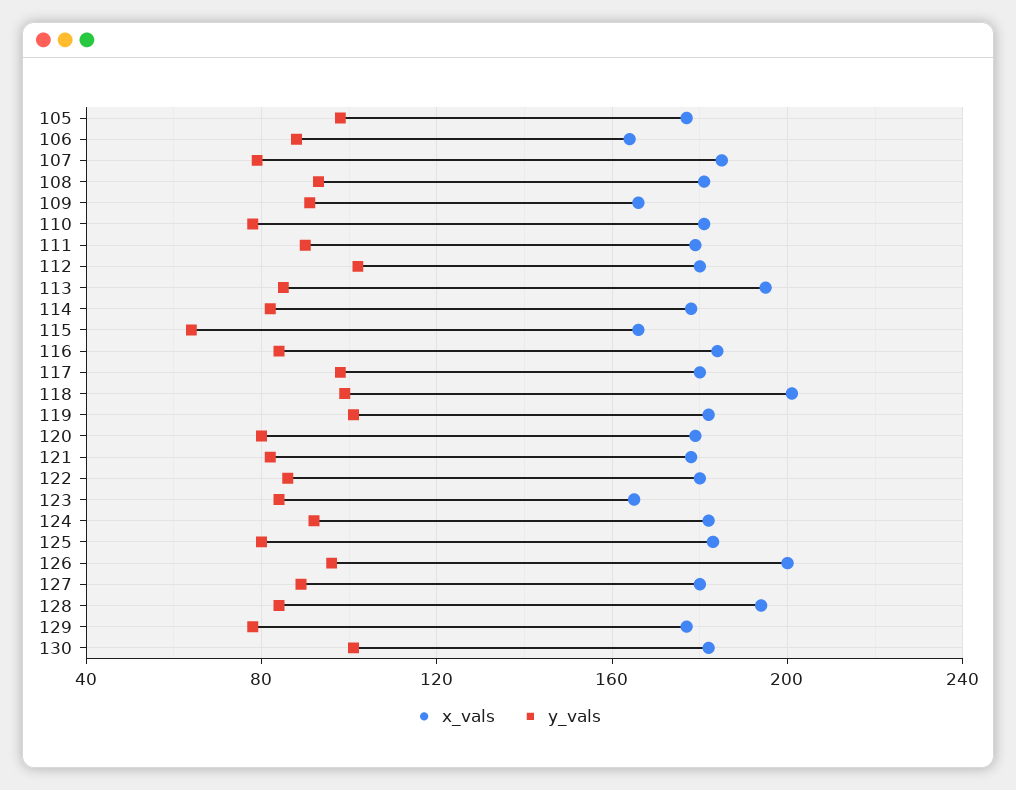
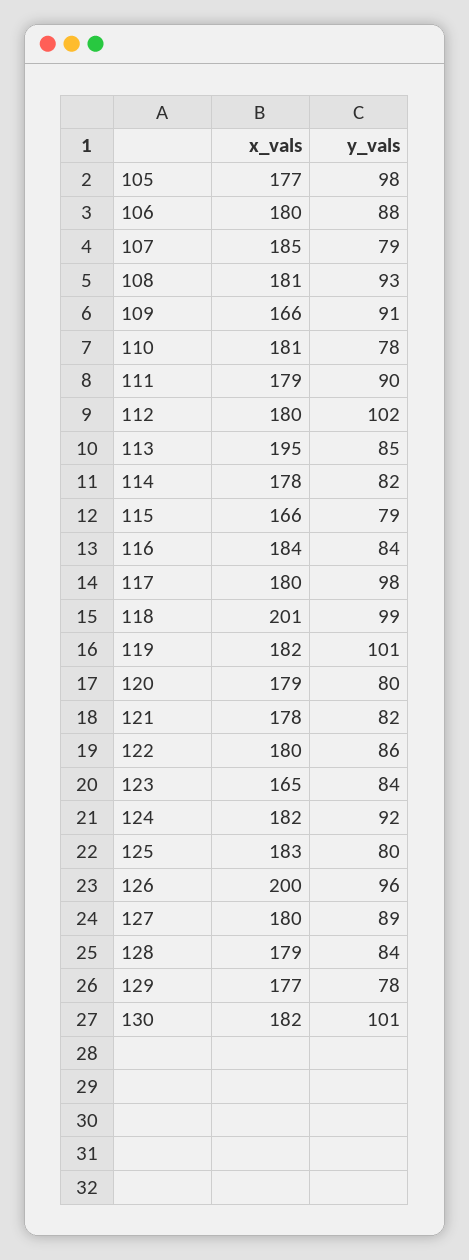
x_vals, 106: 165 -> 180
y_vals, 115: 65 -> 79
x_vals, 128: 195 -> 179

